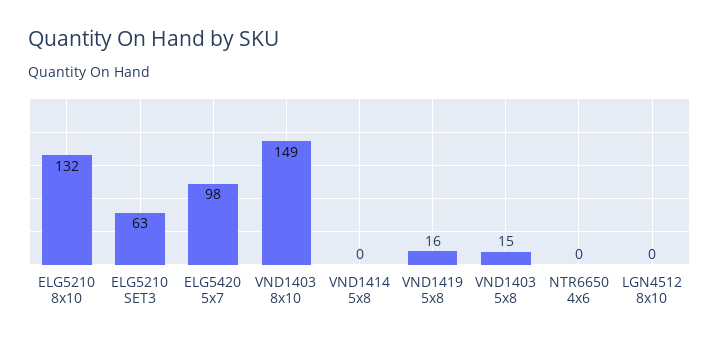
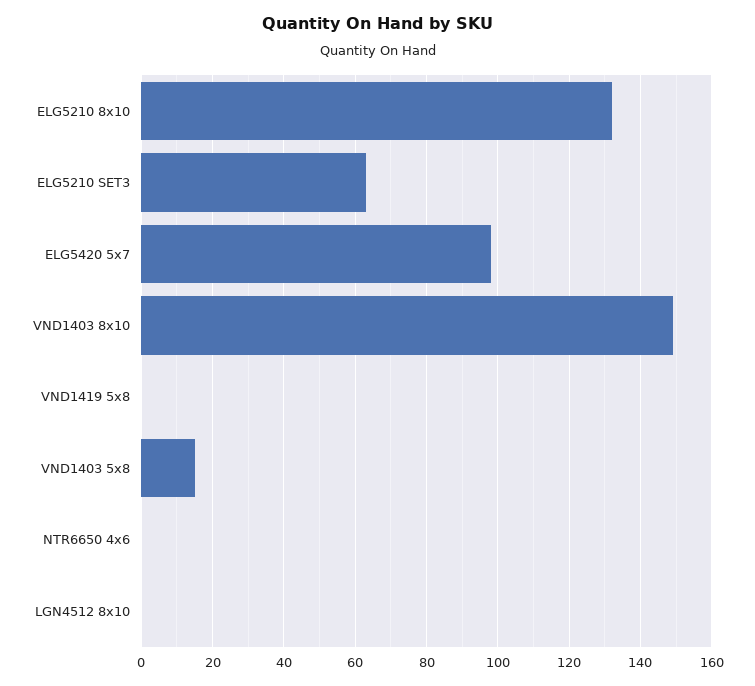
VND1414 5x8: 0 -> none
VND1419 5x8: 16 -> 0

